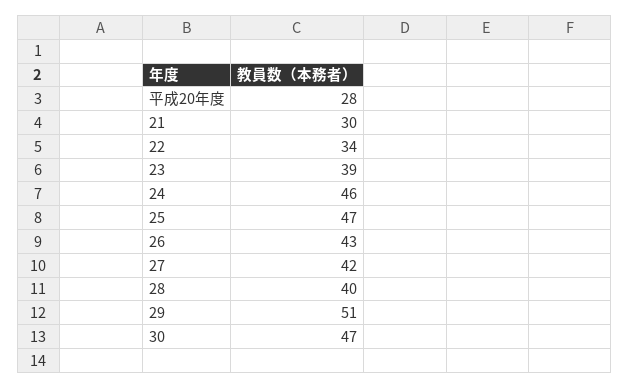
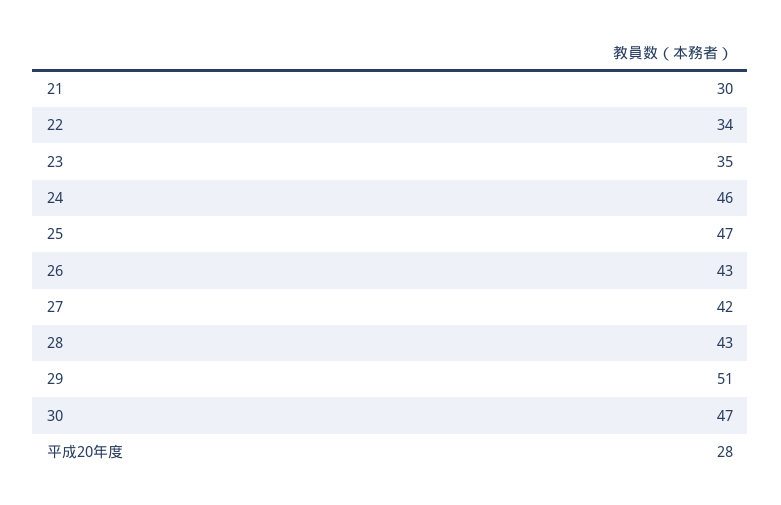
23: 39 -> 35
28: 40 -> 43

